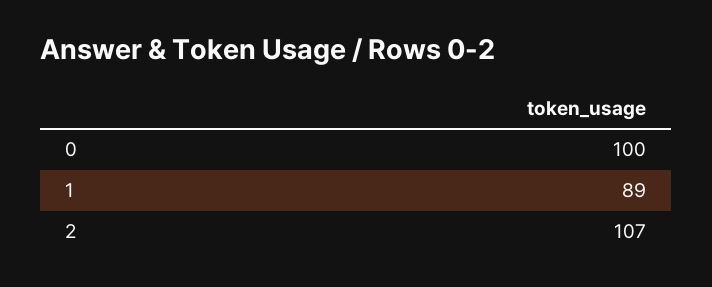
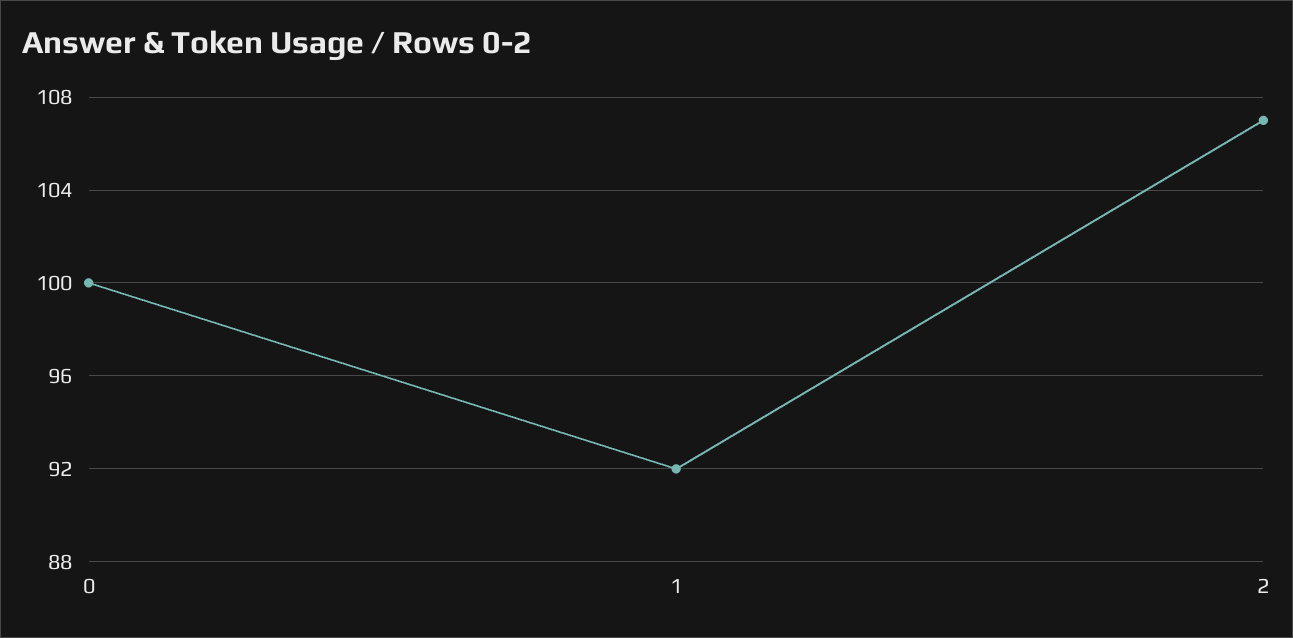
1: 89 -> 92

